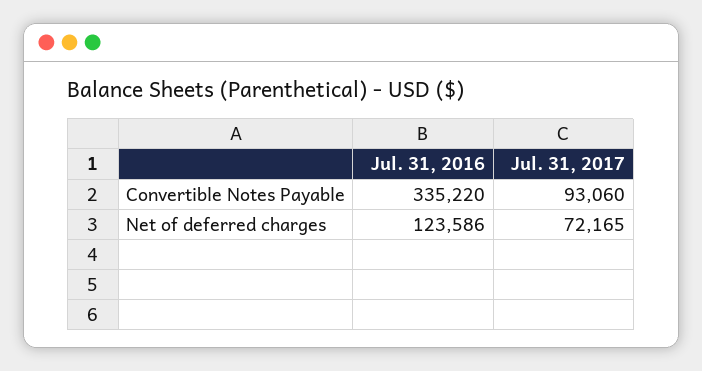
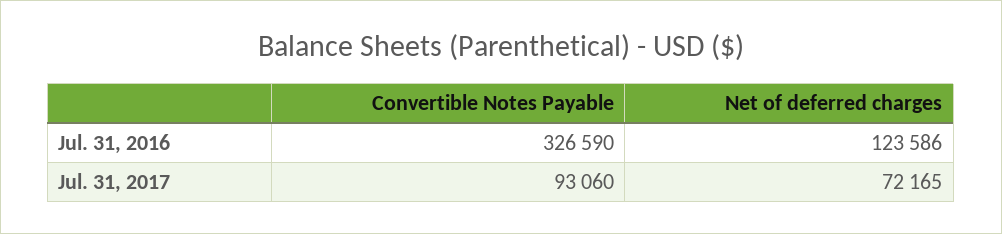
Jul. 31, 2016, Convertible Notes Payable: 335220 -> 326590

